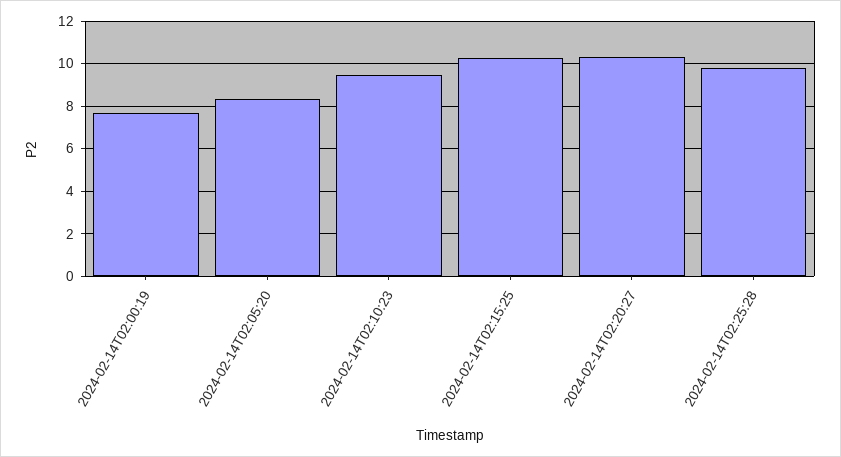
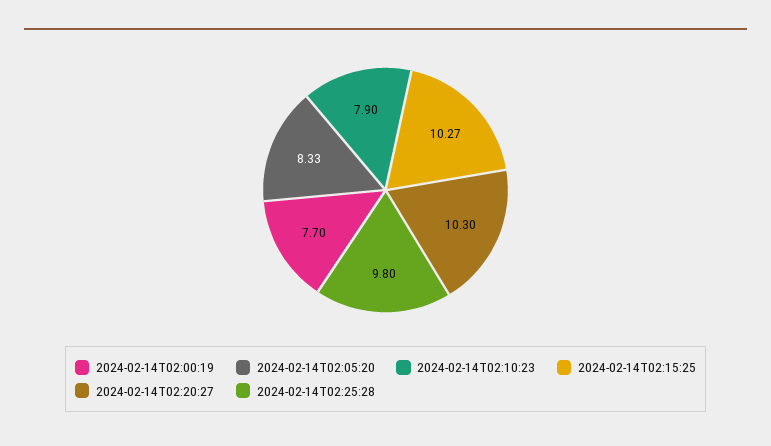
2024-02-14T02:10:23: 9.5 -> 7.9

